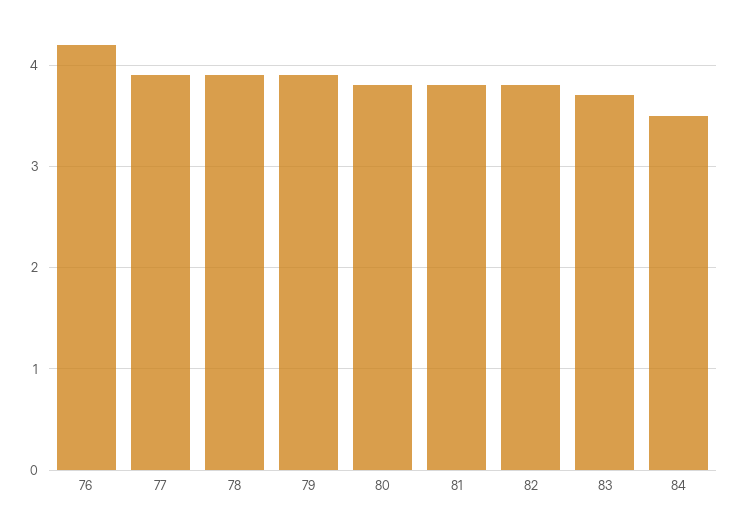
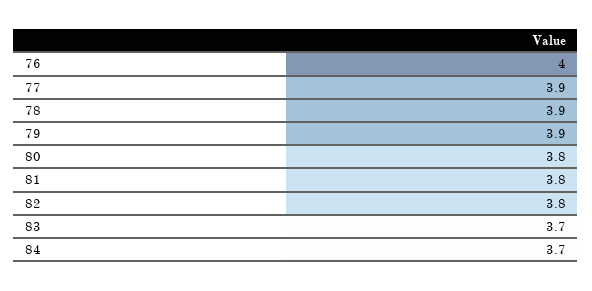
76: 4.2 -> 4
84: 3.5 -> 3.7

